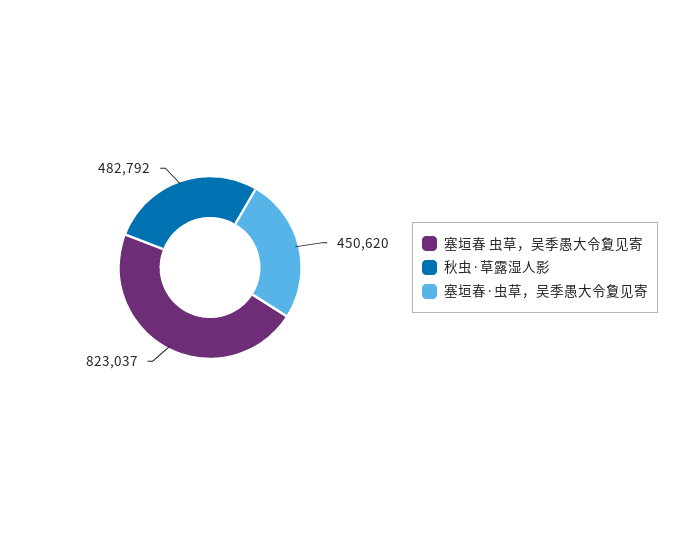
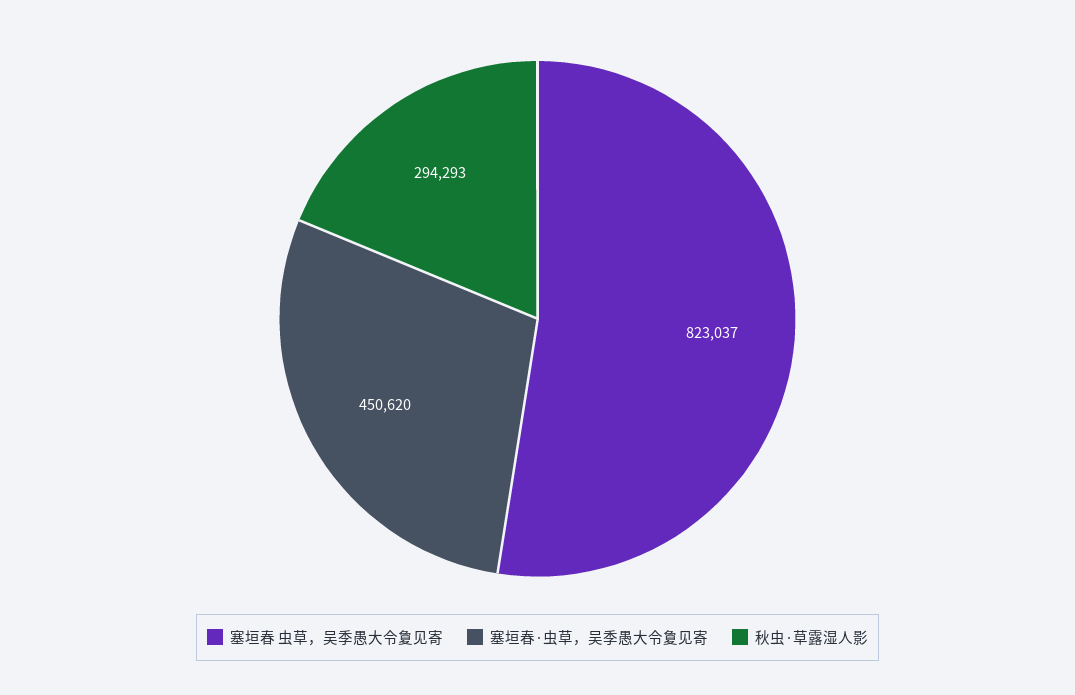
秋虫·草露湿人影: 482792 -> 294293

